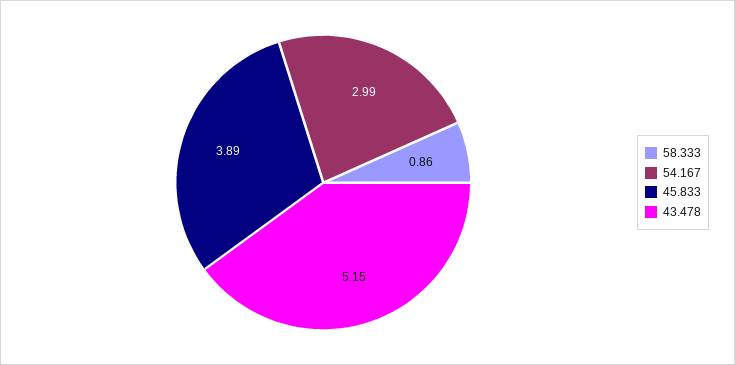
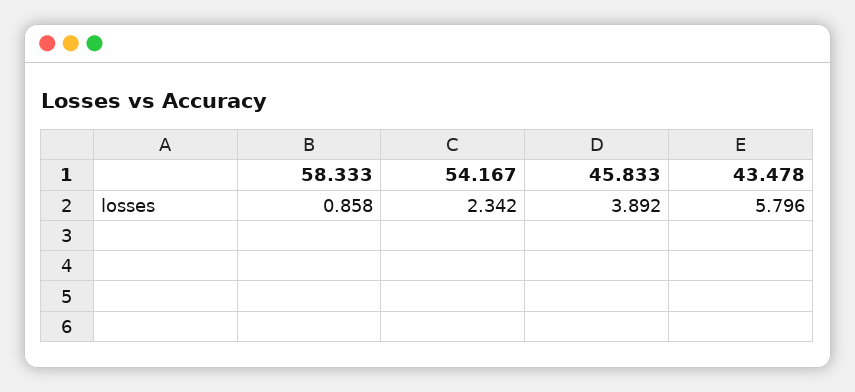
54.167: 2.99 -> 2.342
43.478: 5.15 -> 5.796

